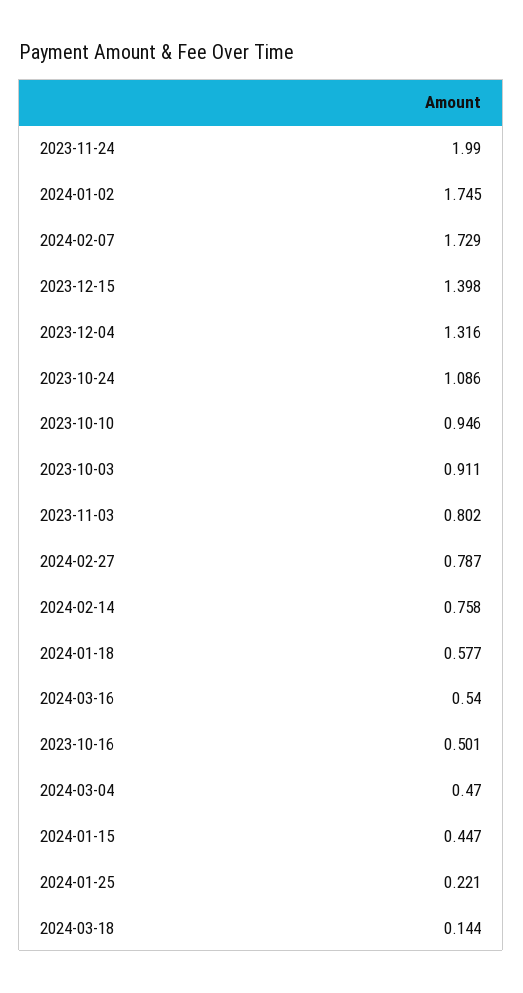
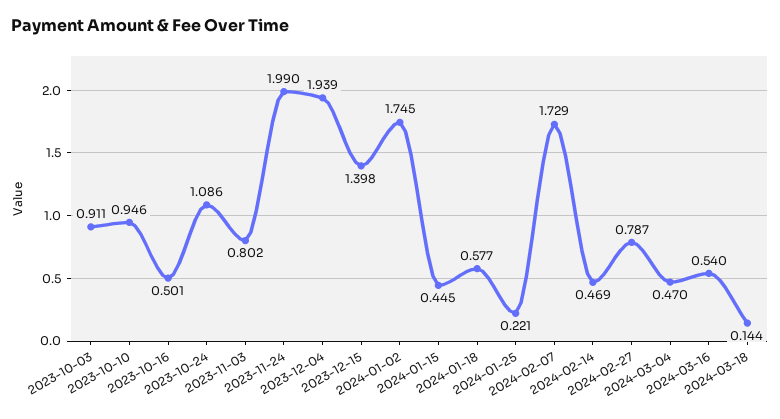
2023-12-04: 1.316 -> 1.939
2024-02-14: 0.758 -> 0.469
2024-01-15: 0.447 -> 0.445

